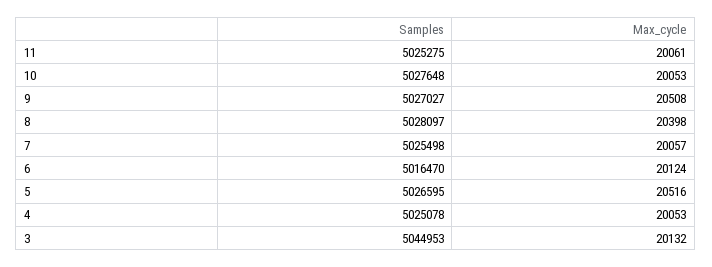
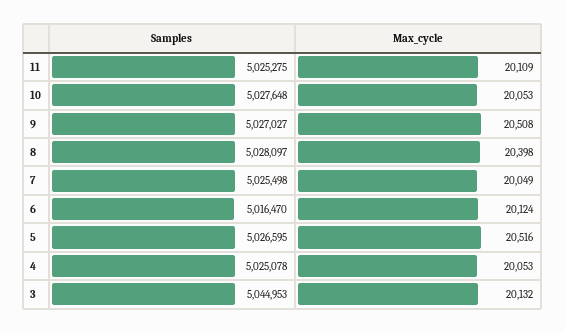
Max_cycle, 11: 20061 -> 20109
Max_cycle, 7: 20057 -> 20049

